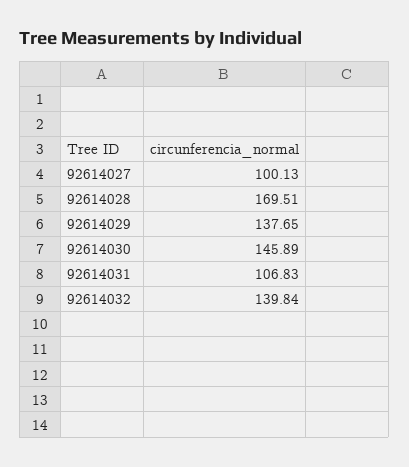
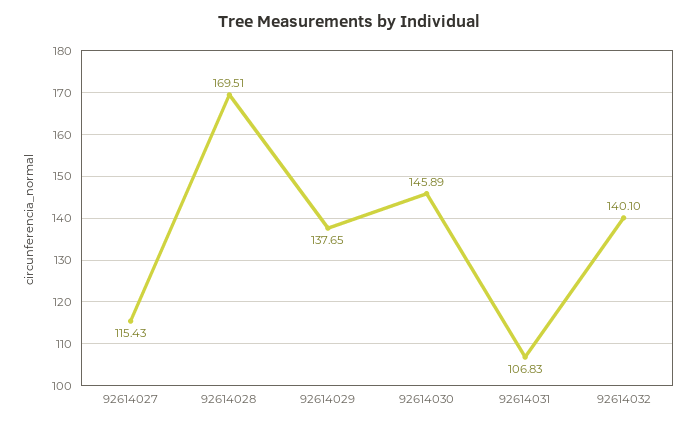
92614027: 100.13 -> 115.43
92614032: 139.84 -> 140.1

